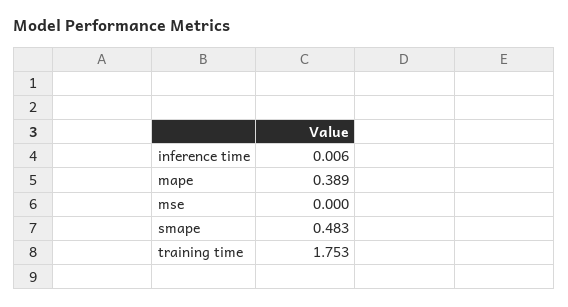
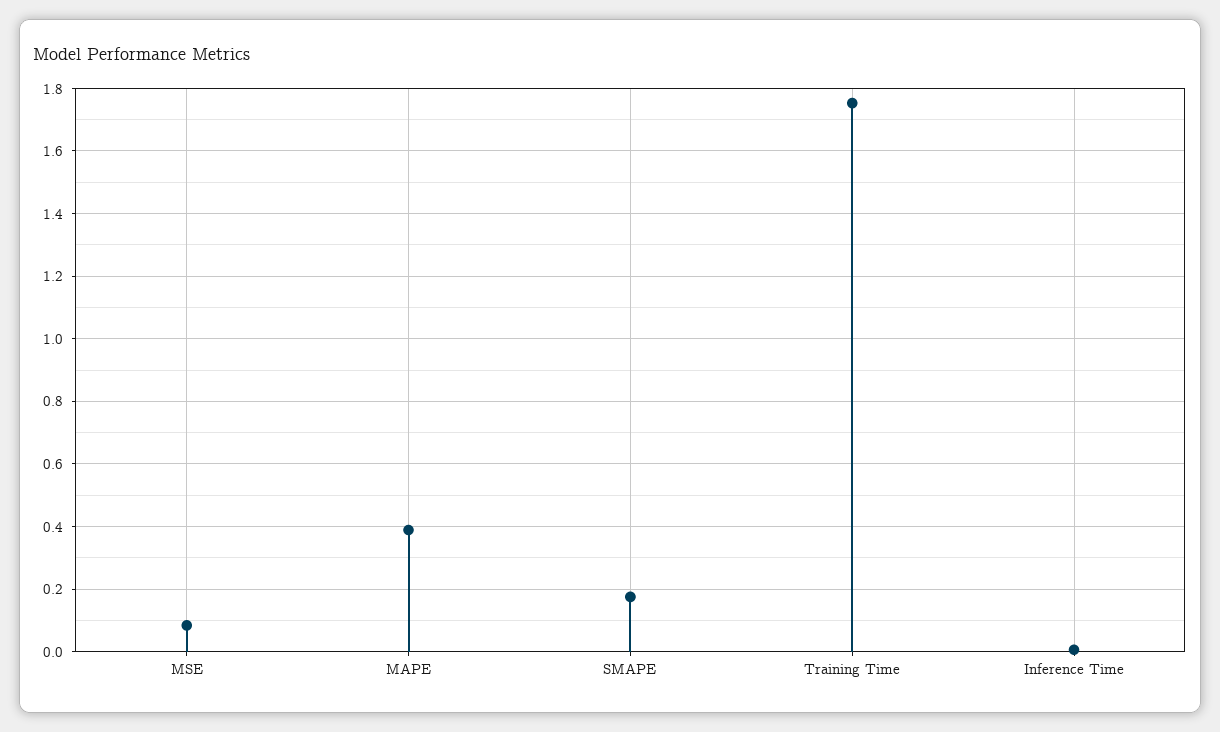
mse: 0 -> 0.08
smape: 0.483 -> 0.18

